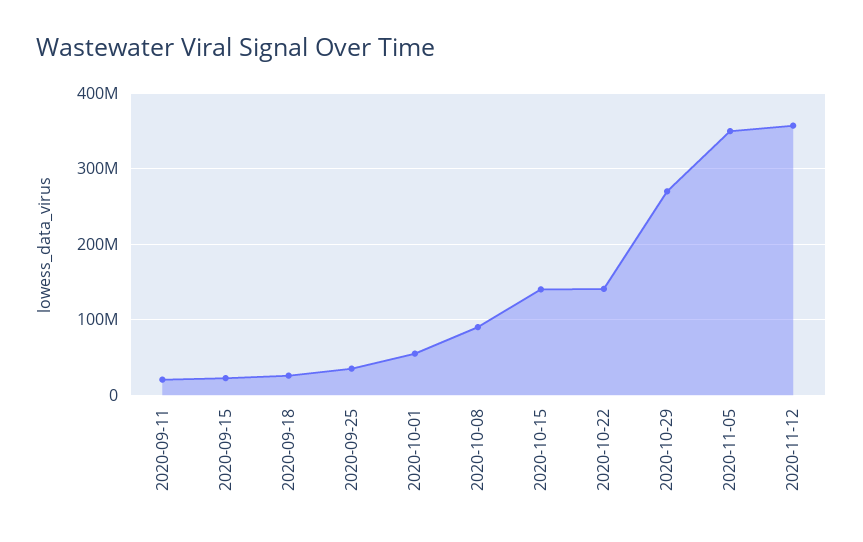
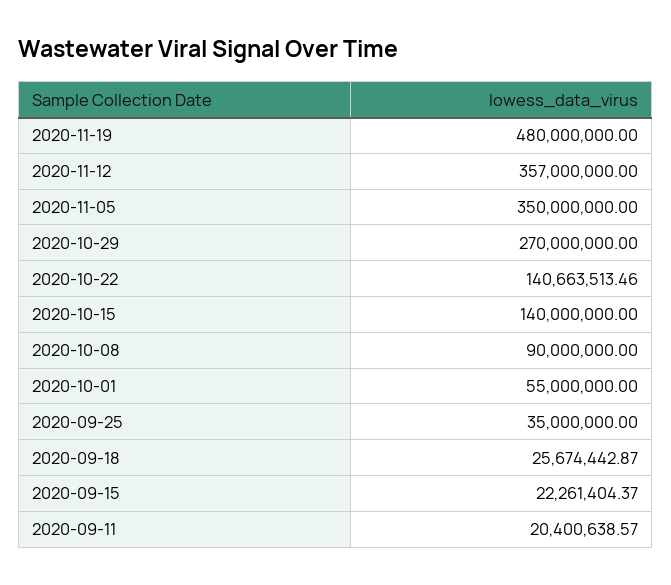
2020-11-19: none -> 480000000

